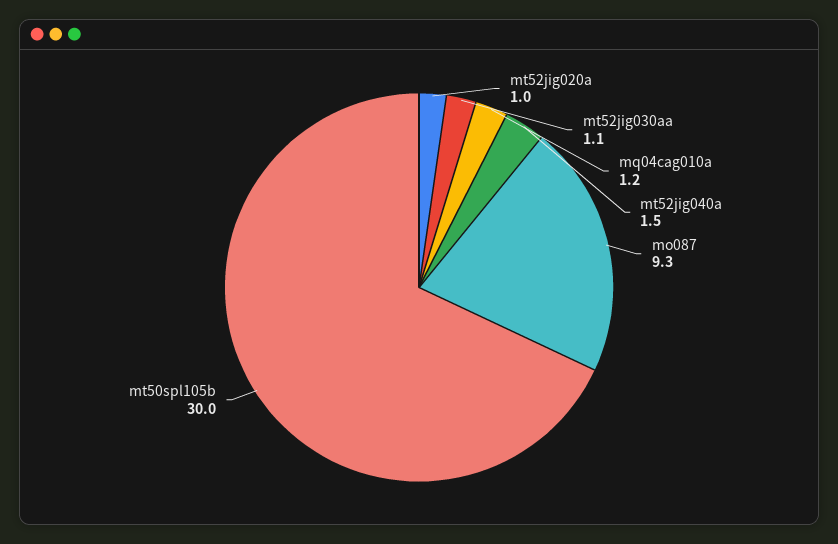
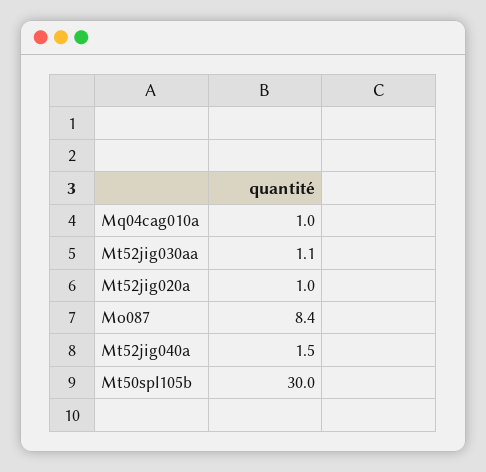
mq04cag010a: 1.2 -> 1
mo087: 9.3 -> 8.4

